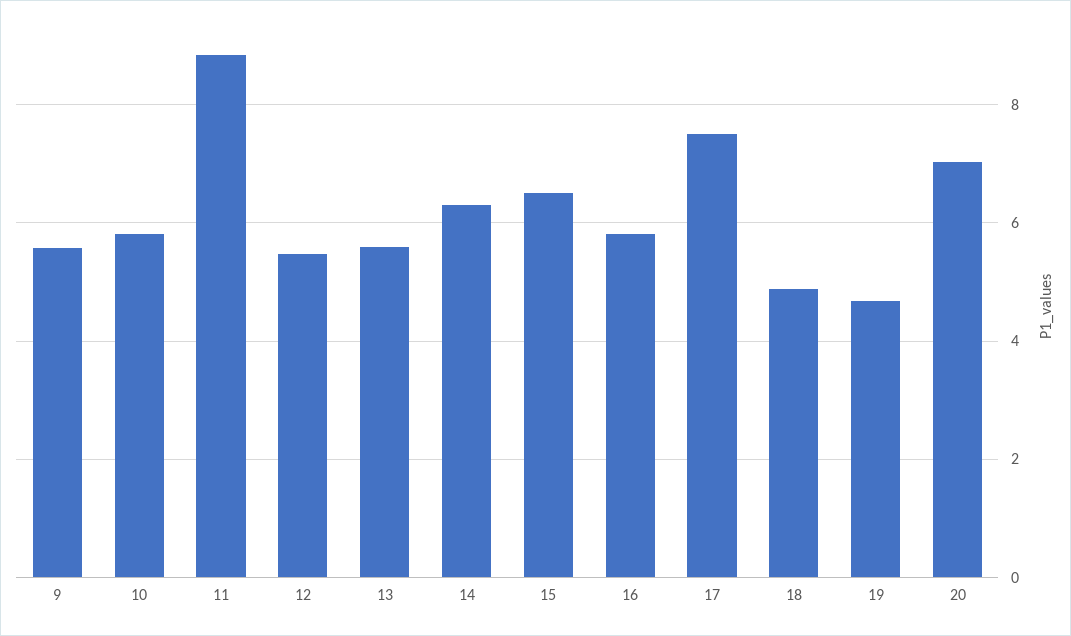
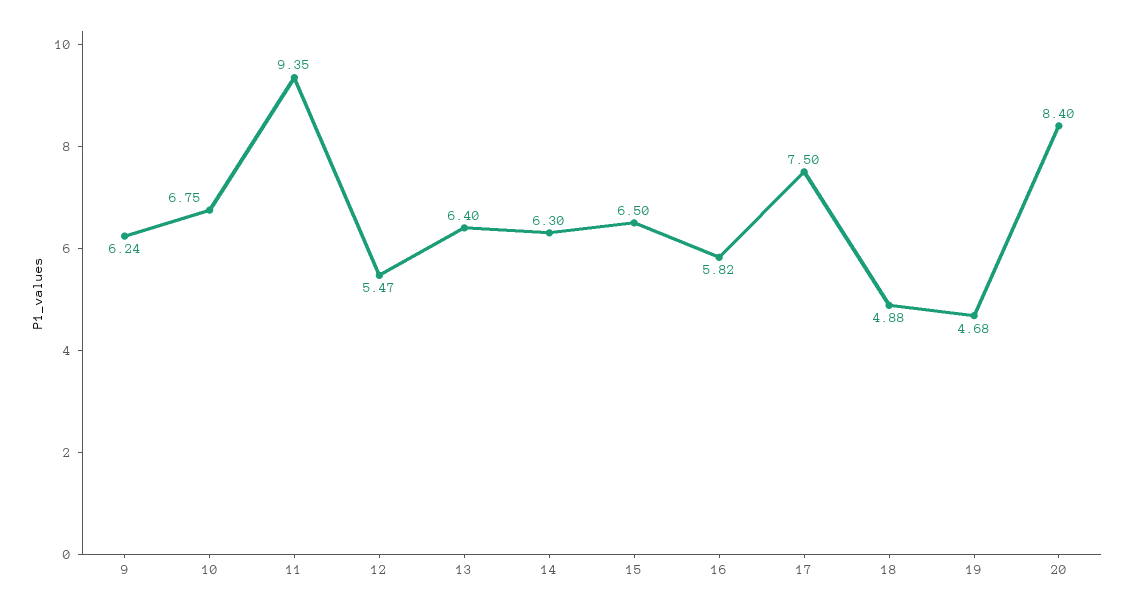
9: 5.6 -> 6.24
10: 5.8 -> 6.75
11: 8.8 -> 9.35
13: 5.6 -> 6.4
20: 7 -> 8.4

